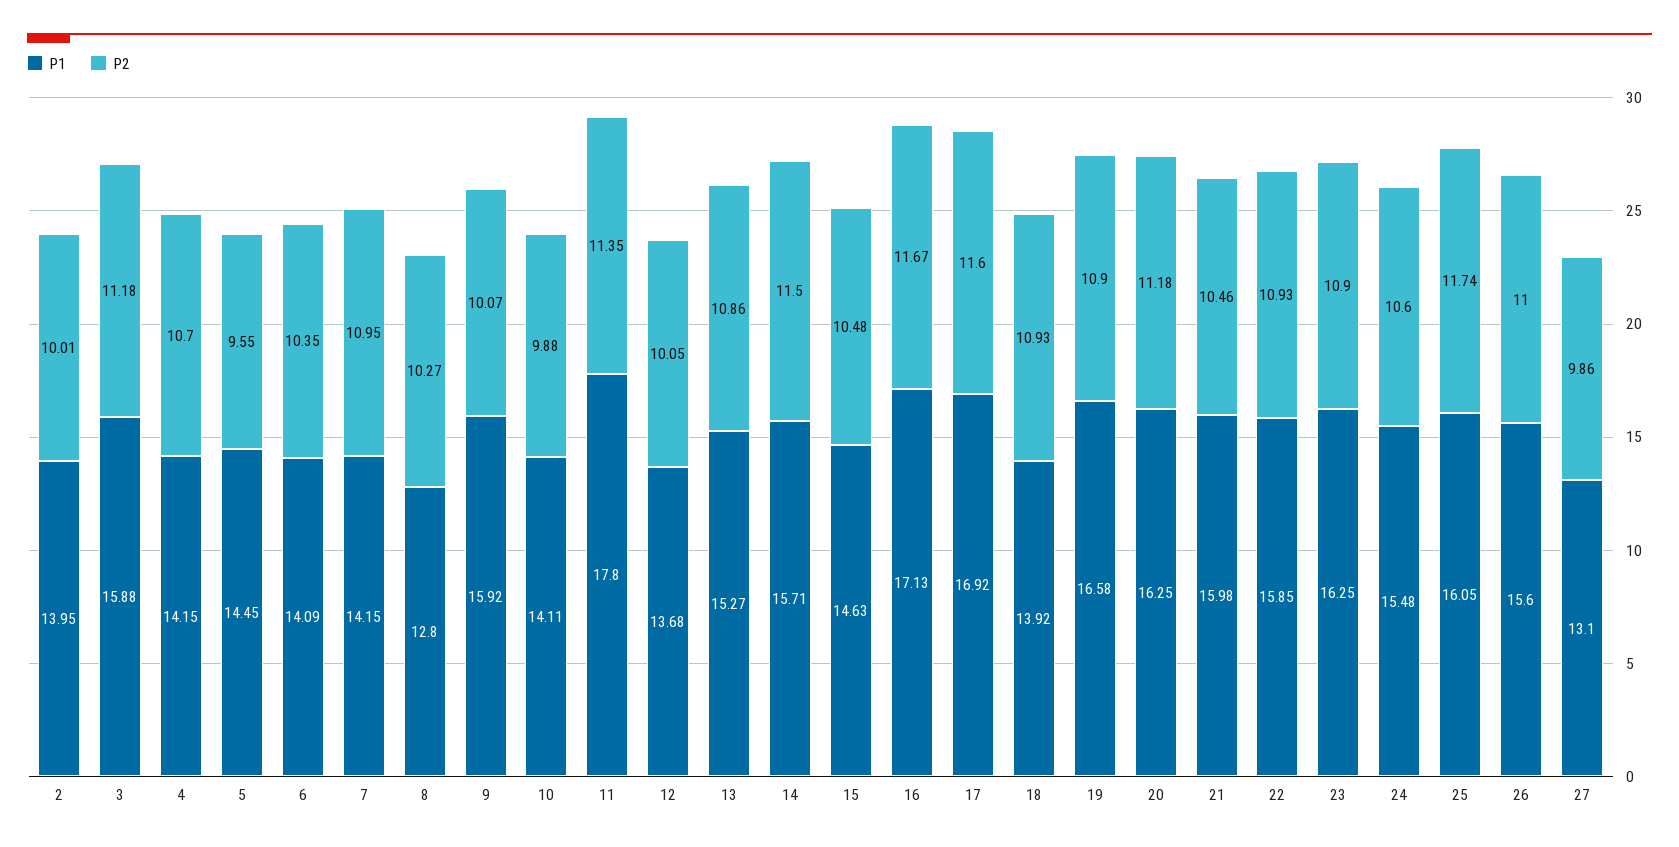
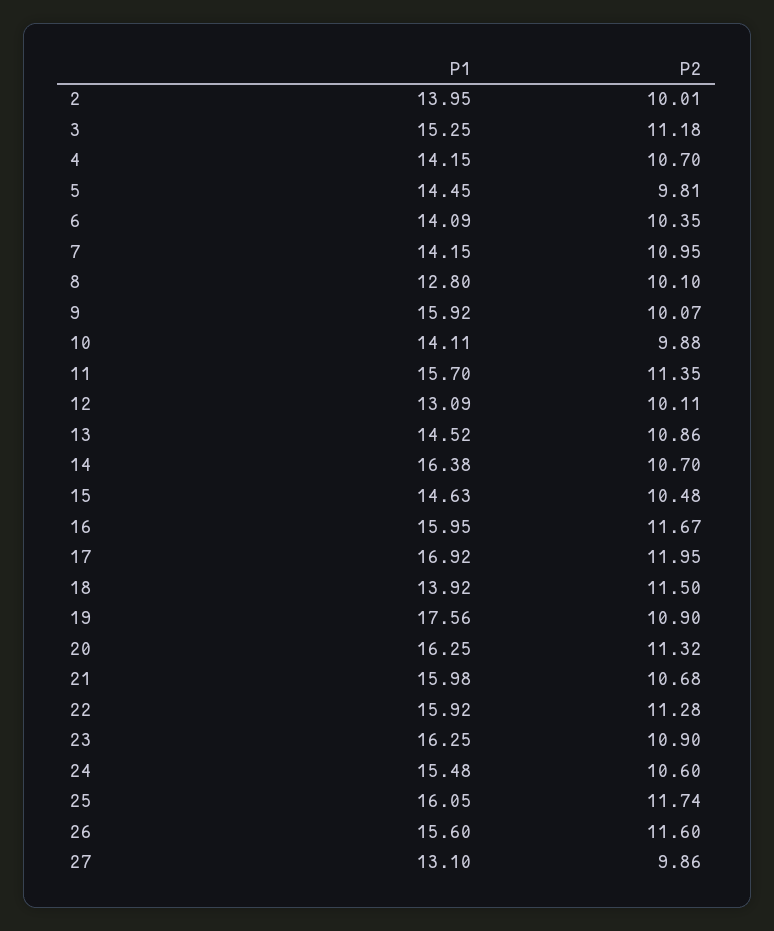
P1, 3: 15.88 -> 15.25
P2, 5: 9.55 -> 9.81
P2, 8: 10.27 -> 10.1
P1, 11: 17.8 -> 15.7
P1, 12: 13.68 -> 13.09
P2, 12: 10.05 -> 10.11
P1, 13: 15.27 -> 14.52
P1, 14: 15.71 -> 16.38
P2, 14: 11.5 -> 10.7
P1, 16: 17.13 -> 15.95
P2, 17: 11.6 -> 11.95
P2, 18: 10.93 -> 11.5
P1, 19: 16.58 -> 17.56
P2, 20: 11.18 -> 11.32
P2, 21: 10.46 -> 10.68
P1, 22: 15.85 -> 15.92
P2, 22: 10.93 -> 11.28
P2, 26: 11 -> 11.6

